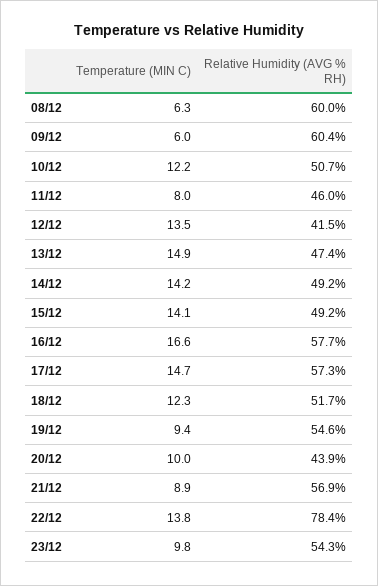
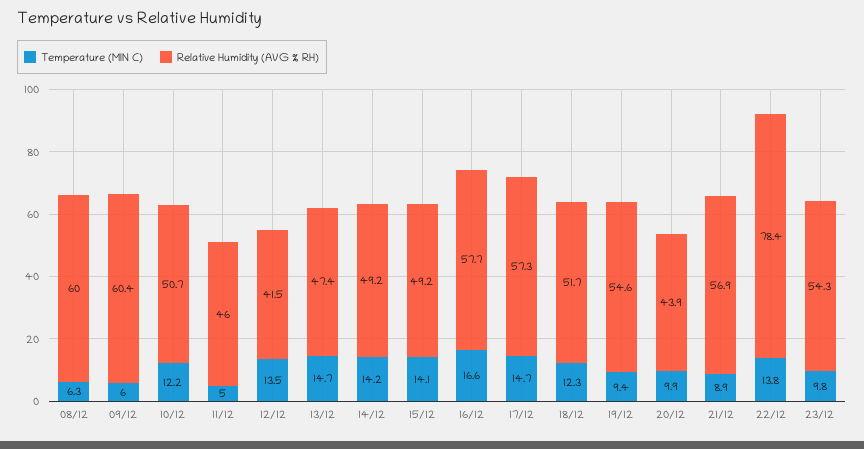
Temperature (MIN C), 11/12: 8 -> 5
Temperature (MIN C), 13/12: 14.9 -> 14.7
Temperature (MIN C), 20/12: 10 -> 9.9

